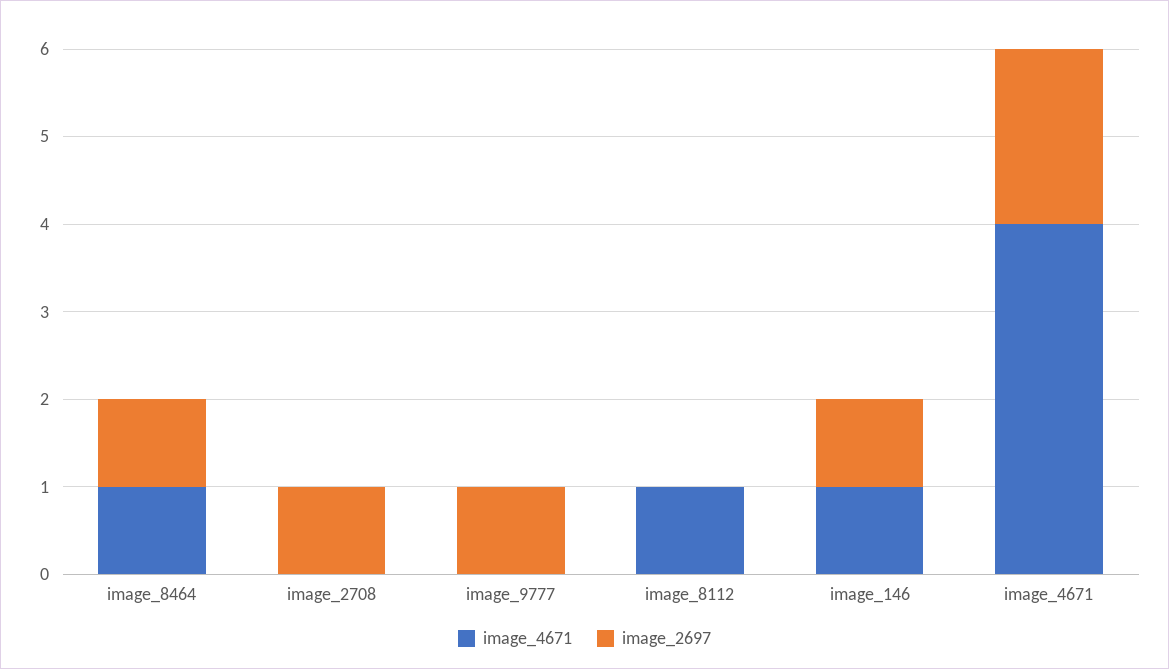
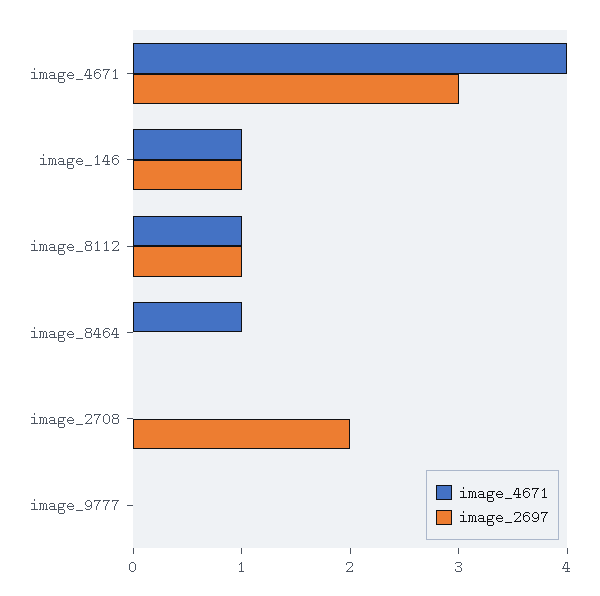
image_2697, image_8464: 1 -> 0
image_2697, image_2708: 1 -> 2
image_2697, image_9777: 1 -> 0
image_2697, image_8112: 0 -> 1
image_2697, image_4671: 2 -> 3

